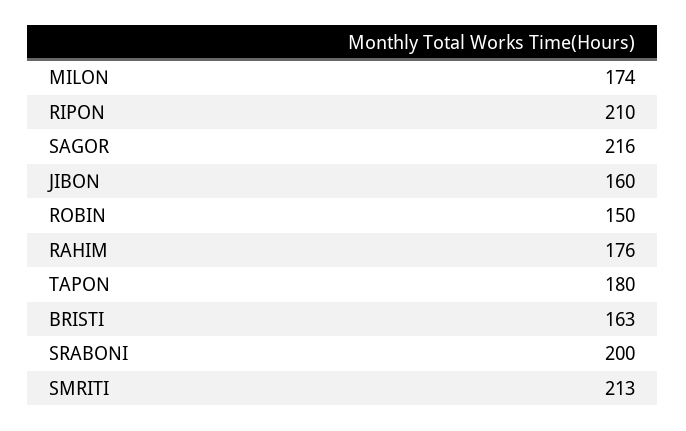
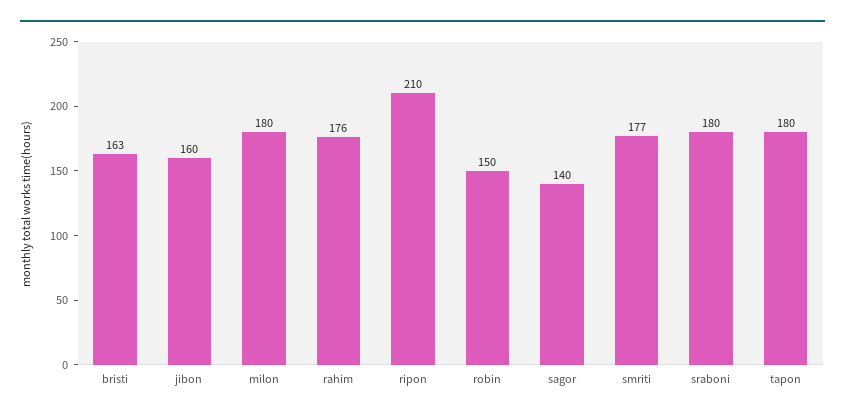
MILON: 174 -> 180
SAGOR: 216 -> 140
SRABONI: 200 -> 180
SMRITI: 213 -> 177

